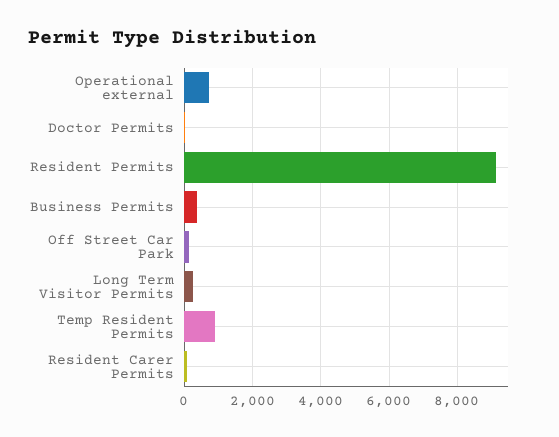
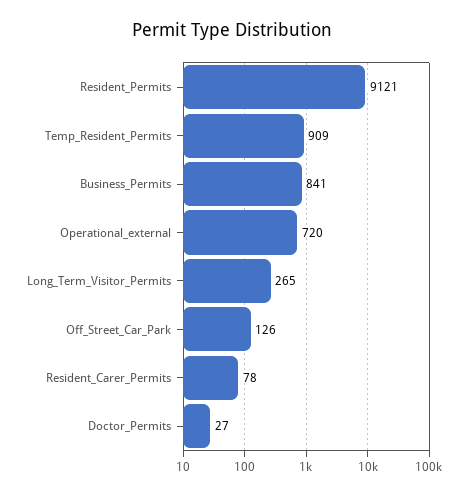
Business Permits: 400 -> 841

